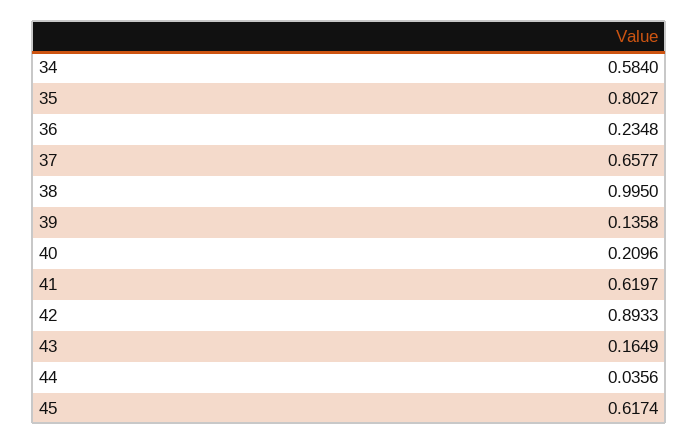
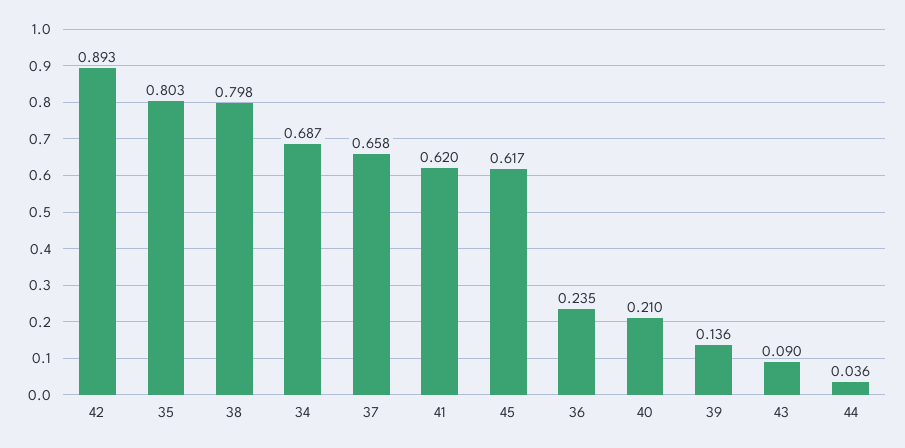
34: 0.584 -> 0.687
38: 0.995 -> 0.798
43: 0.1649 -> 0.09

